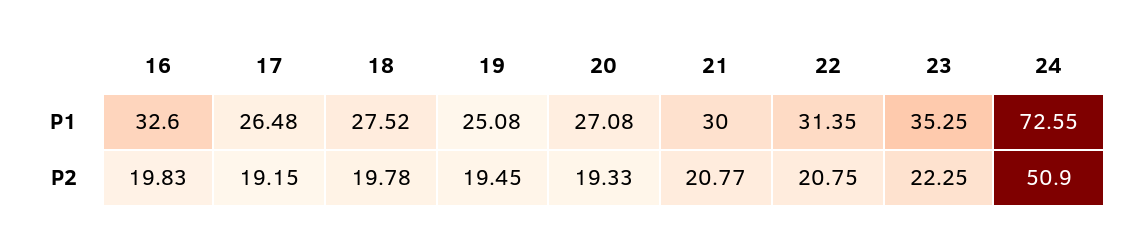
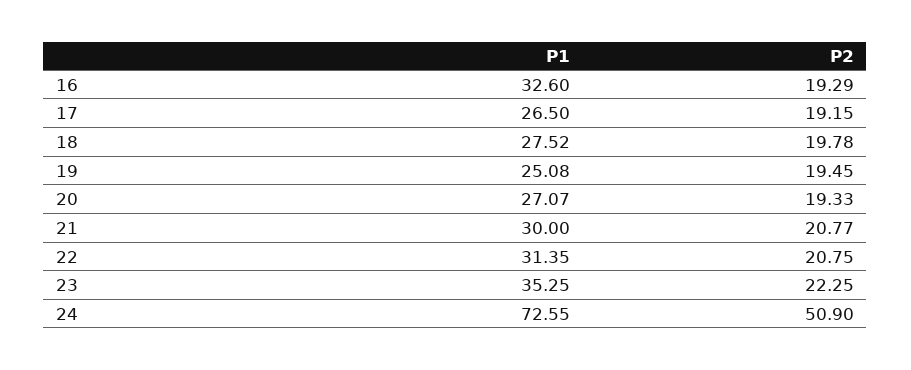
17, P1: 26.48 -> 26.5
20, P1: 27.08 -> 27.07
16, P2: 19.83 -> 19.29

